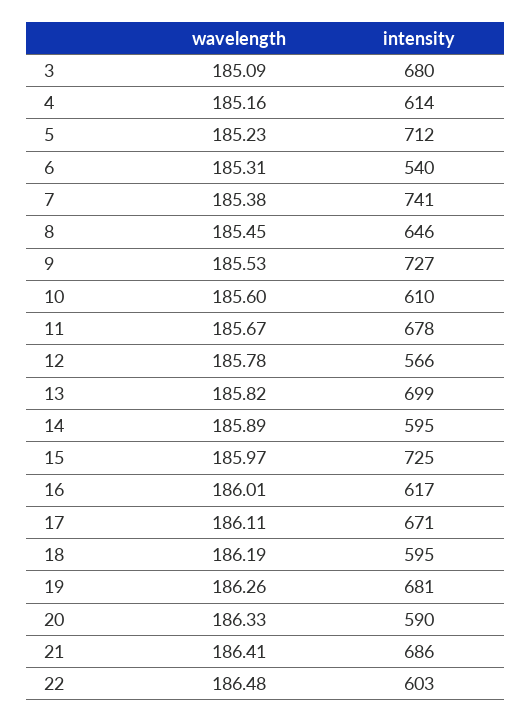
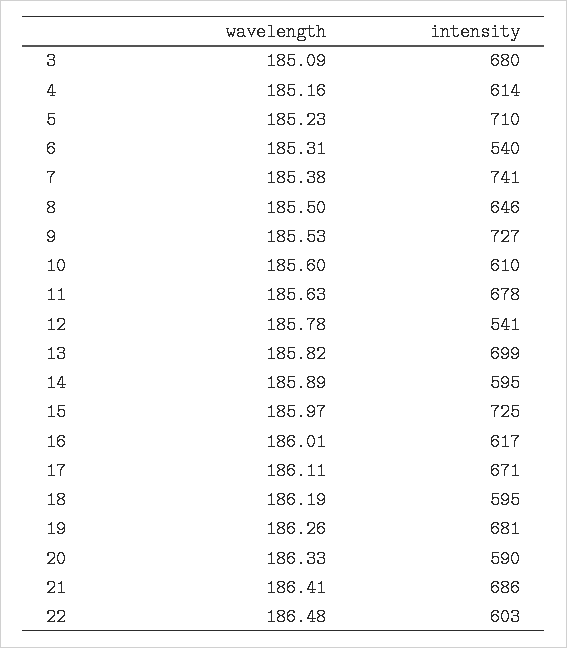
intensity, 5: 712 -> 710
wavelength, 8: 185.45 -> 185.5
wavelength, 11: 185.67 -> 185.63
intensity, 12: 566 -> 541

